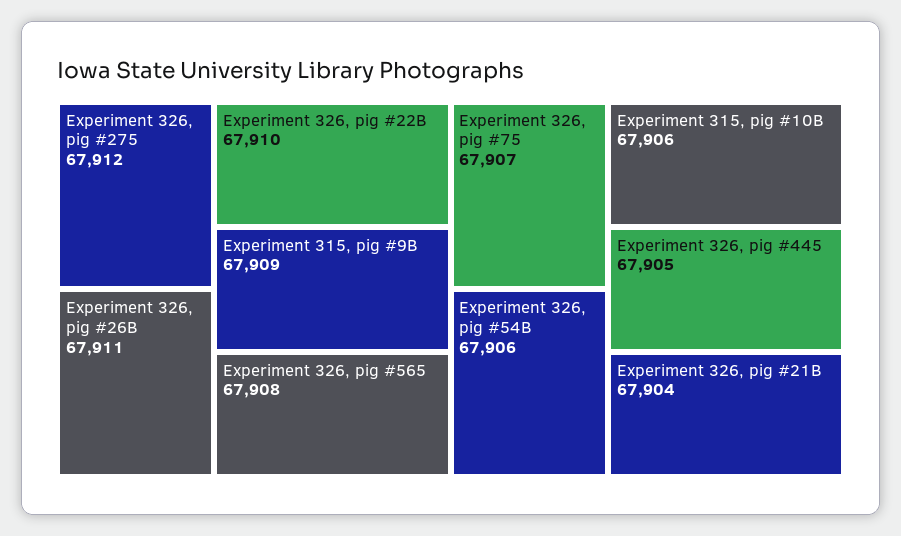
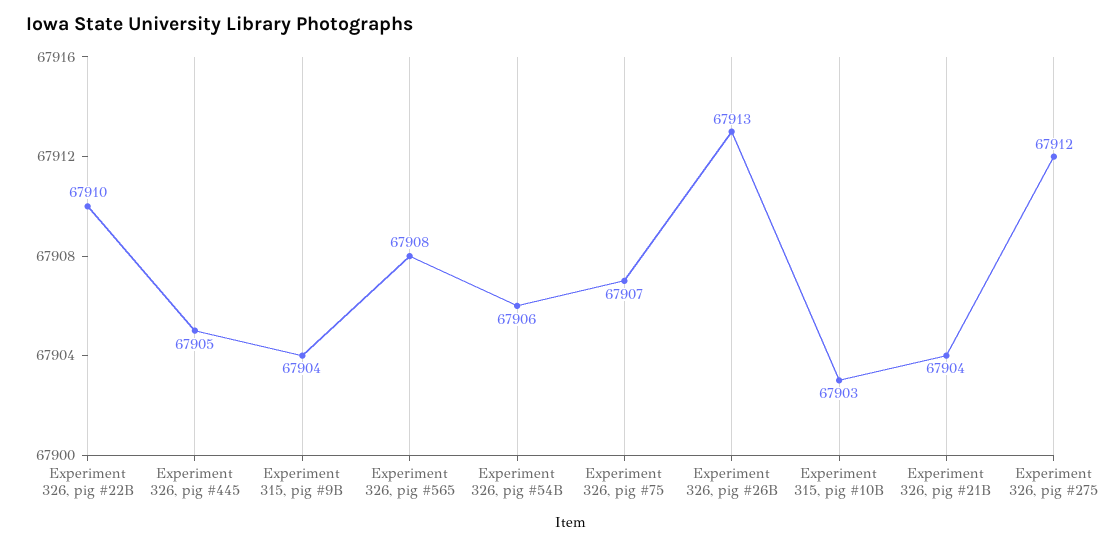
Experiment 326, pig #26B: 67911 -> 67913
Experiment 315, pig #9B: 67909 -> 67904
Experiment 315, pig #10B: 67906 -> 67903

